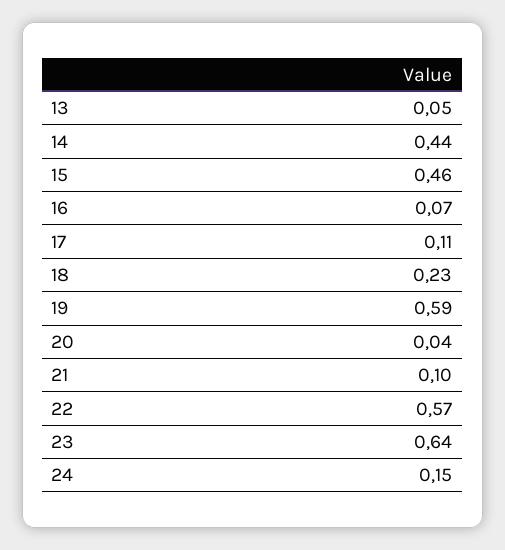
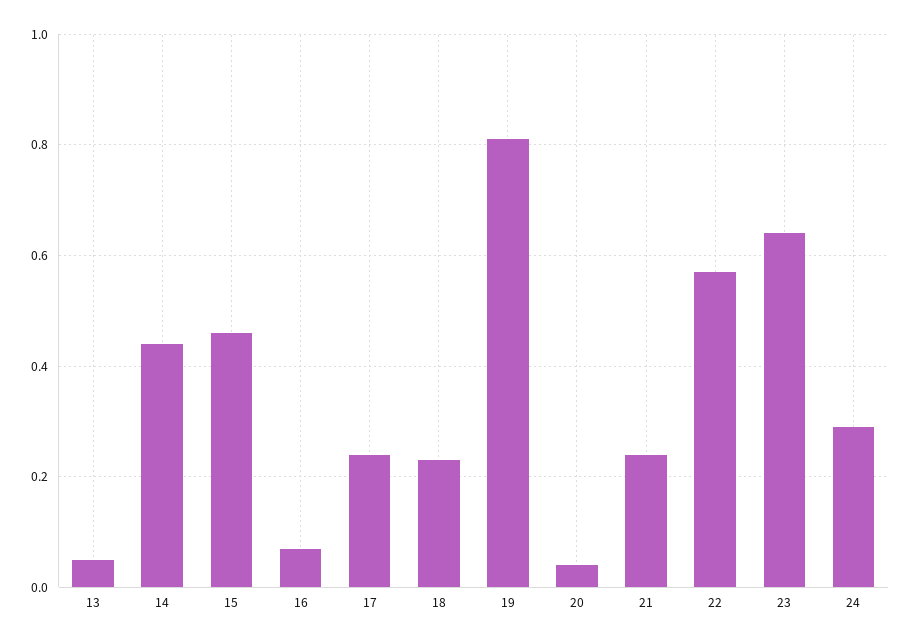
17: 0.11 -> 0.25
19: 0.59 -> 0.8
21: 0.1 -> 0.25
24: 0.15 -> 0.3

